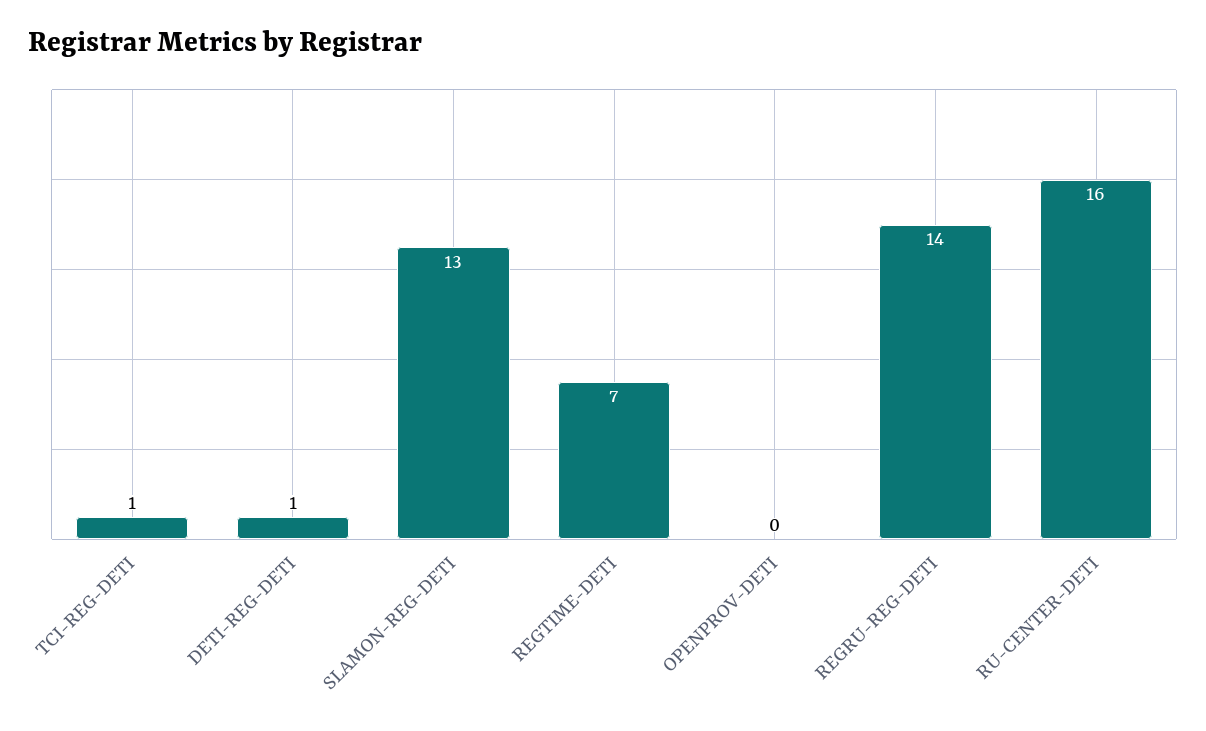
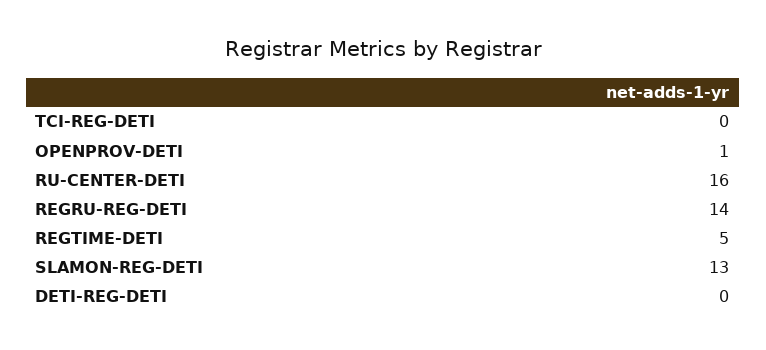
TCI-REG-DETI: 1 -> 0
DETI-REG-DETI: 1 -> 0
REGTIME-DETI: 7 -> 5
OPENPROV-DETI: 0 -> 1

